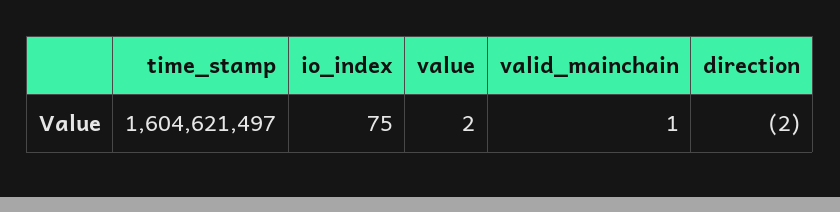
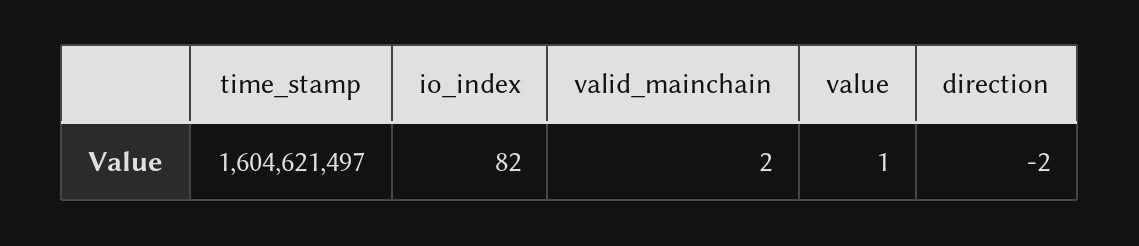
io_index: 75 -> 82
value: 2 -> 1
valid_mainchain: 1 -> 2

